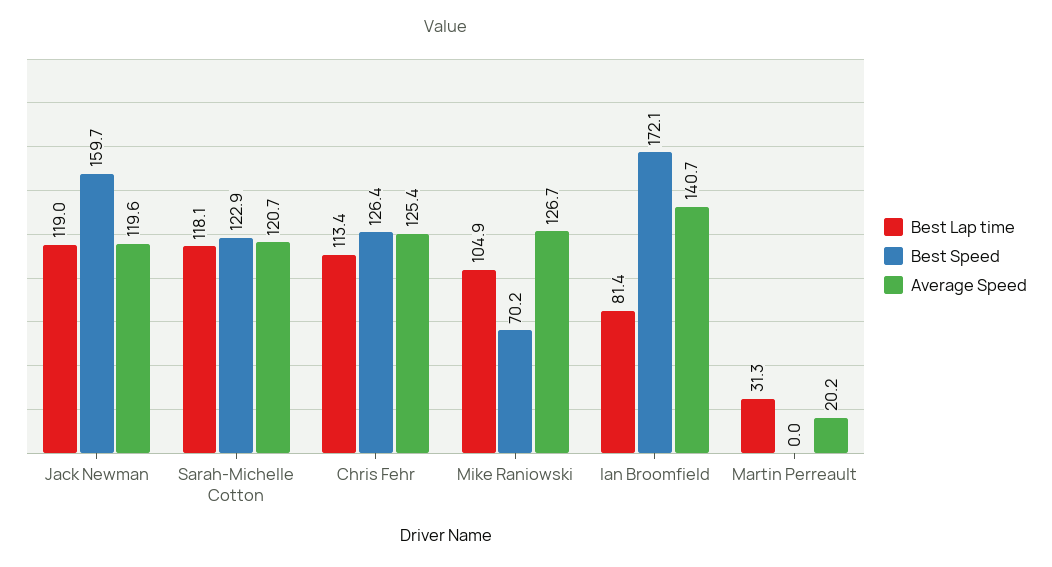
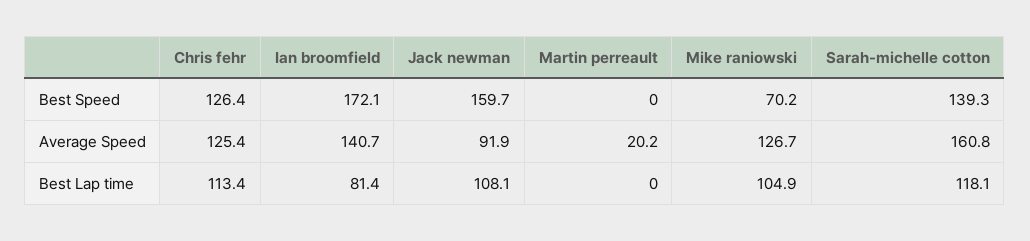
Best Lap time, Jack Newman: 119 -> 108.1
Average Speed, Jack Newman: 119.6 -> 91.9
Best Speed, Sarah-Michelle Cotton: 122.9 -> 139.3
Average Speed, Sarah-Michelle Cotton: 120.7 -> 160.8
Best Lap time, Martin Perreault: 31.3 -> 0

